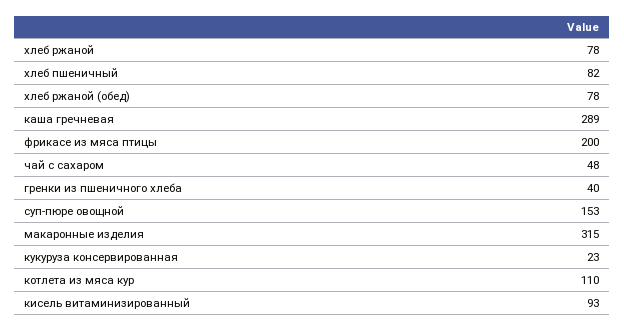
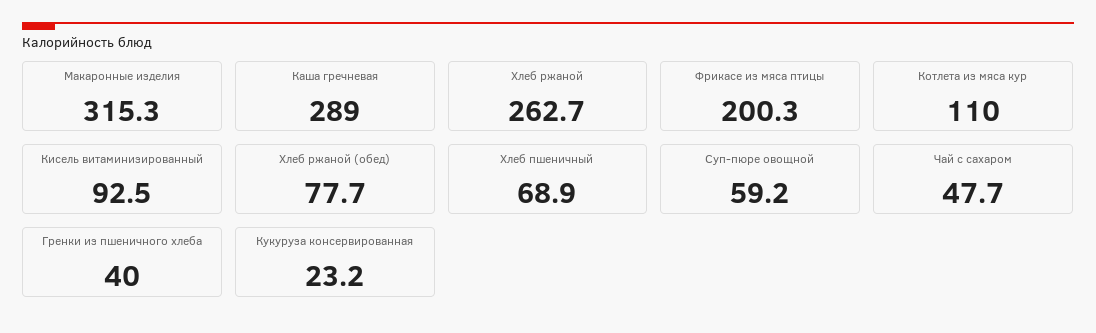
хлеб ржаной: 78 -> 262.7
хлеб пшеничный: 82 -> 68.9
суп-пюре овощной: 153 -> 59.2

